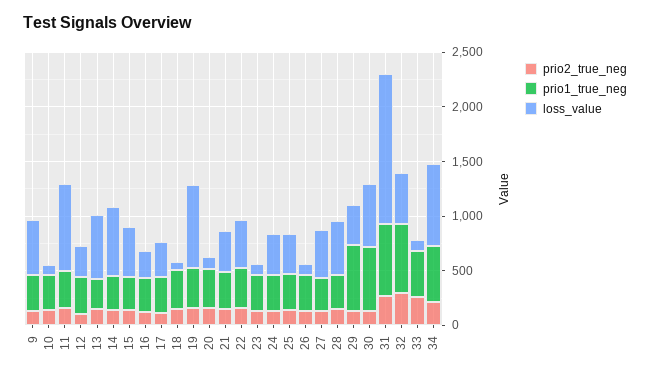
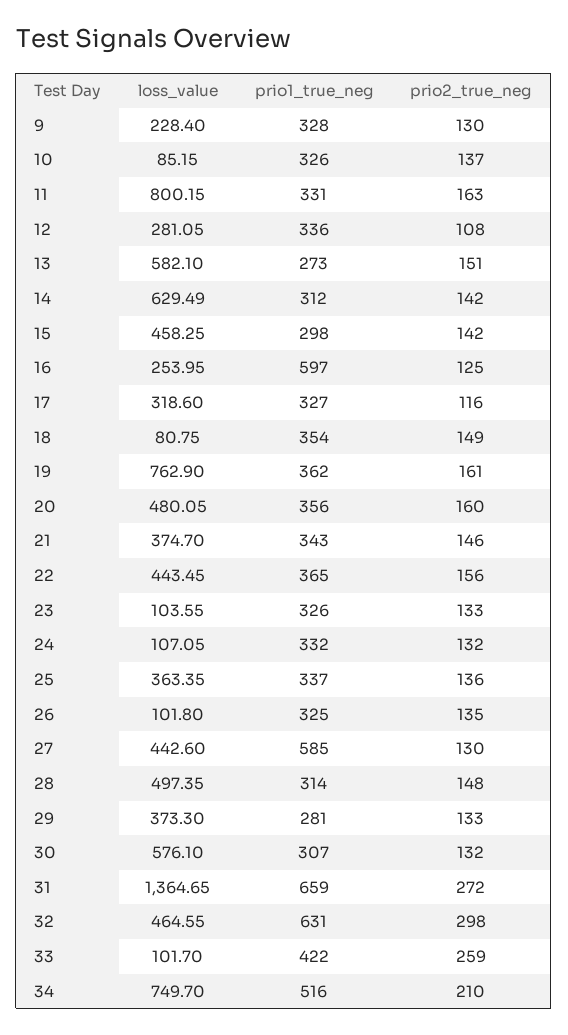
loss_value, 9: 500 -> 228.4
prio1_true_neg, 16: 300 -> 597
loss_value, 20: 100 -> 480.05
loss_value, 24: 400 -> 107.05
prio1_true_neg, 27: 300 -> 585
prio1_true_neg, 29: 600 -> 281
prio1_true_neg, 30: 600 -> 307

